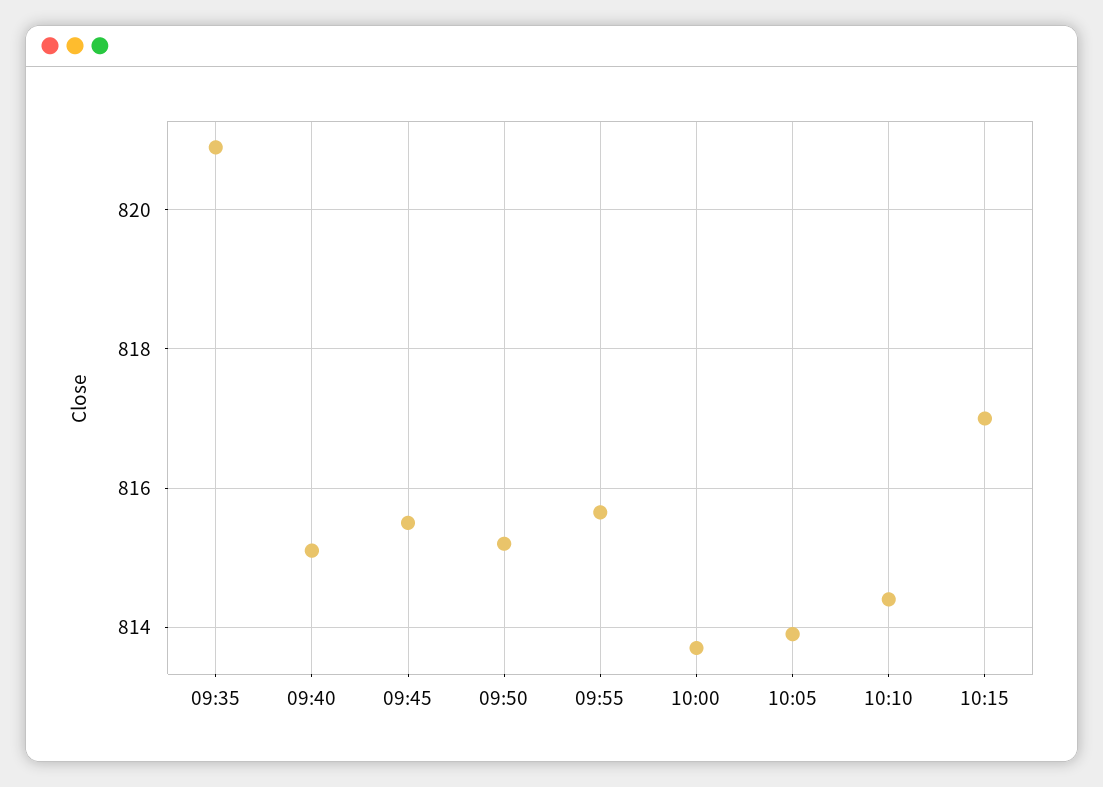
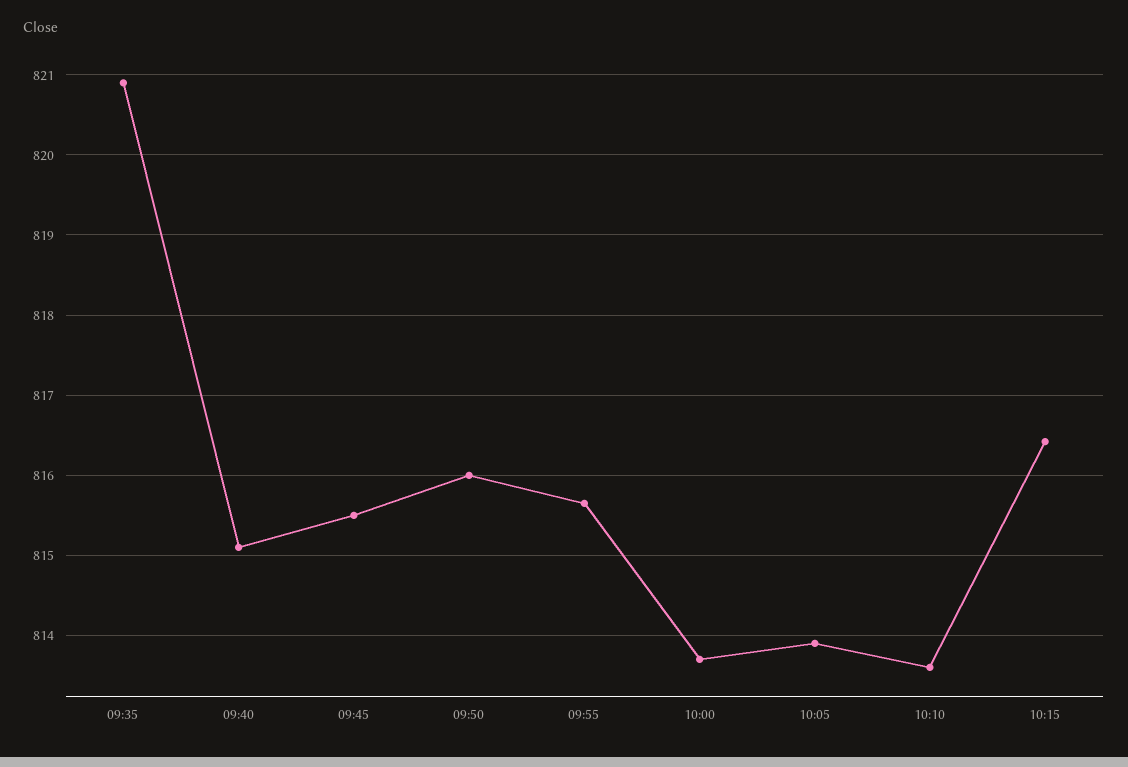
09:50: 815.2 -> 816
10:10: 814.4 -> 813.6
10:15: 817 -> 816.4

